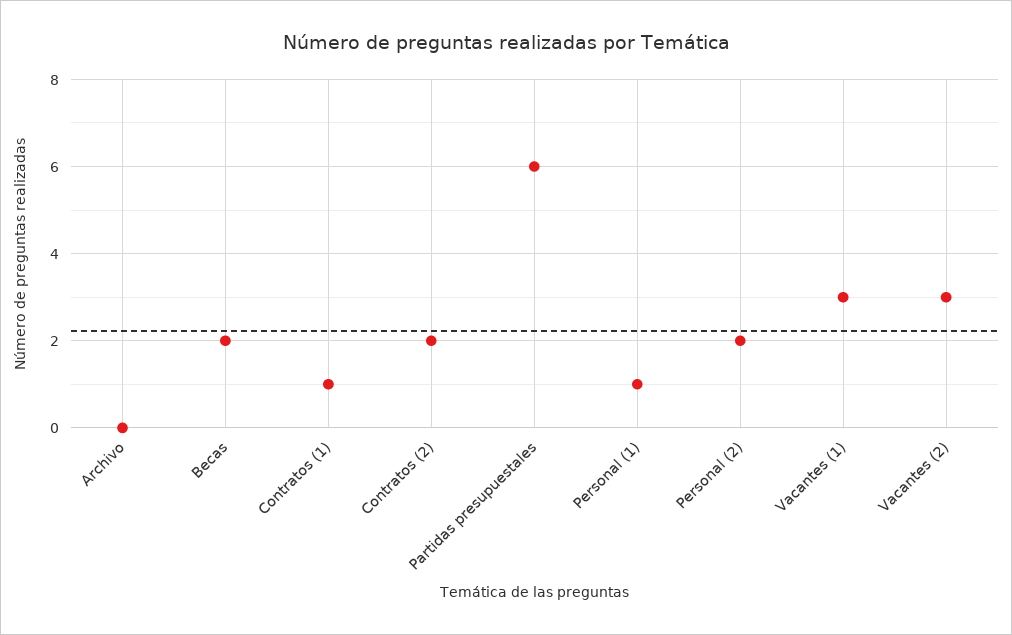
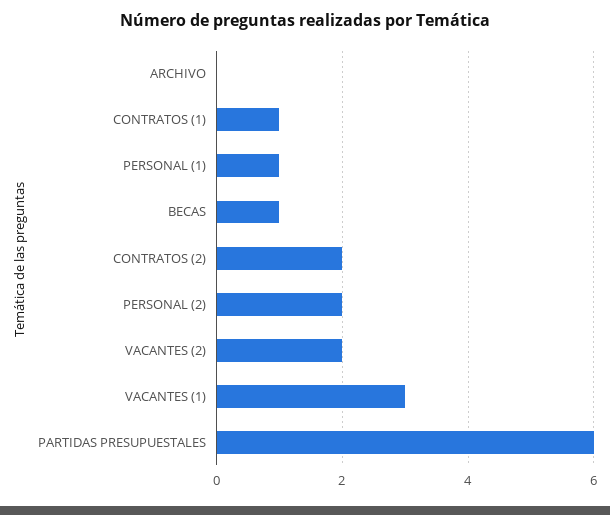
Becas: 2 -> 1
Vacantes (2): 3 -> 2

